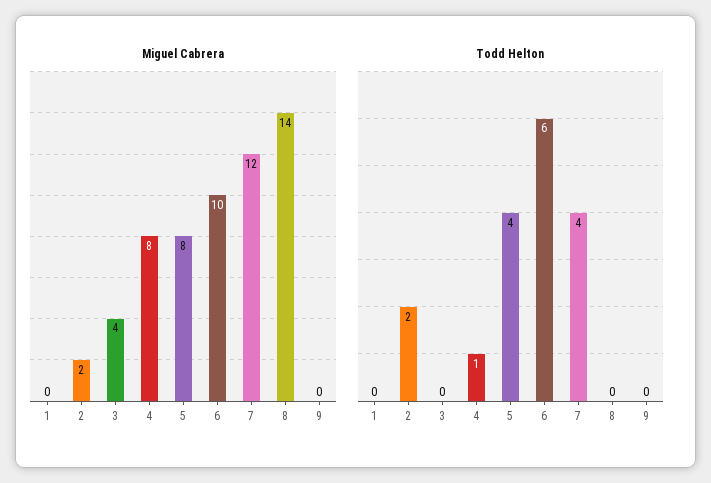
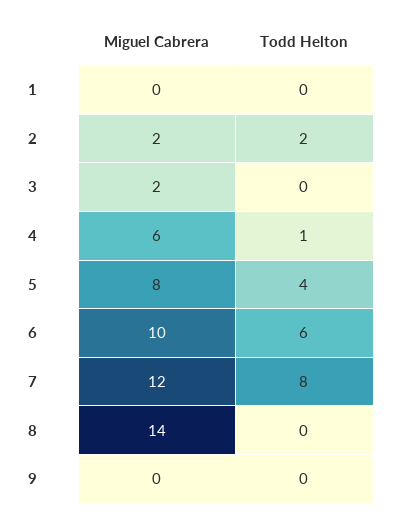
Miguel Cabrera, 3: 4 -> 2
Miguel Cabrera, 4: 8 -> 6
Todd Helton, 7: 4 -> 8

